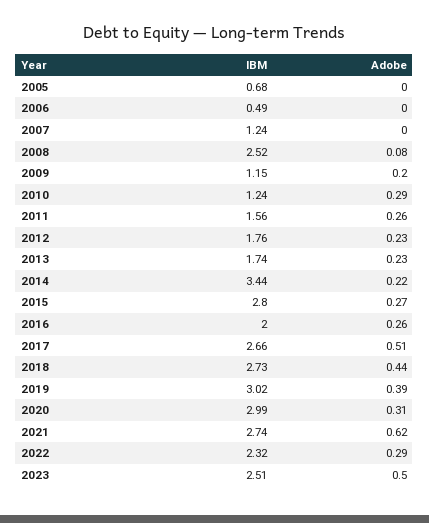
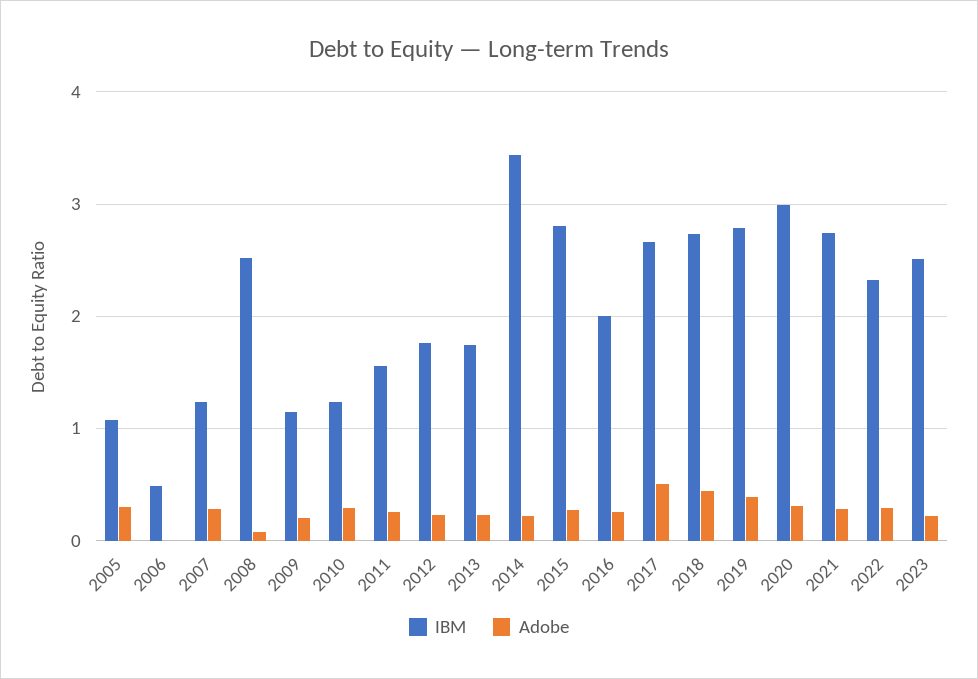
IBM, 2005: 0.68 -> 1.1
Adobe, 2005: 0 -> 0.3
Adobe, 2007: 0 -> 0.3
IBM, 2019: 3.02 -> 2.8
Adobe, 2021: 0.62 -> 0.3
Adobe, 2023: 0.5 -> 0.2

